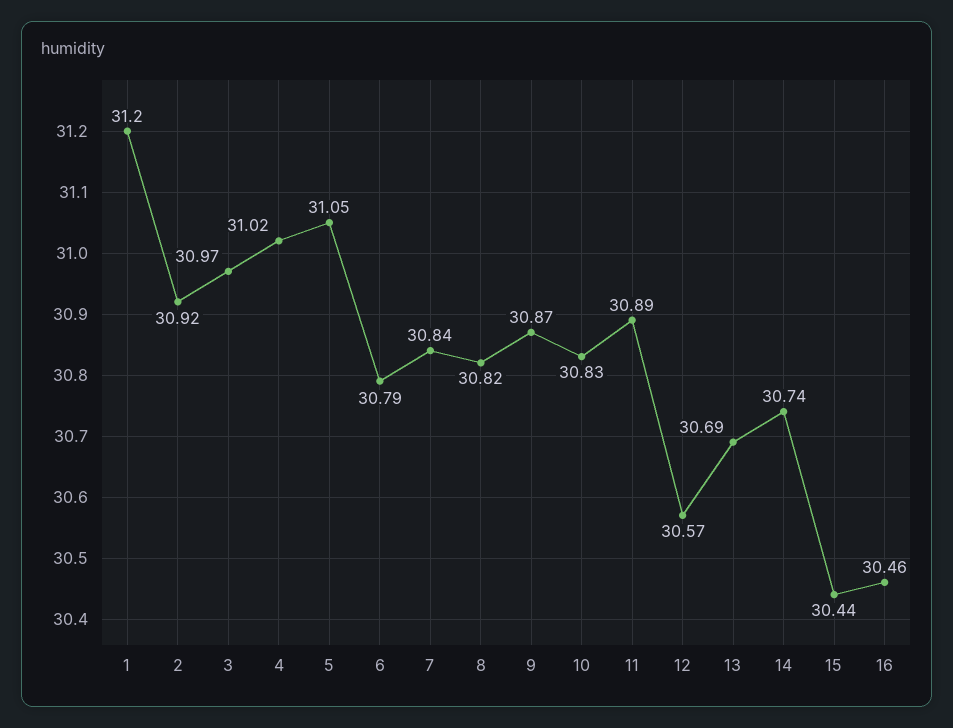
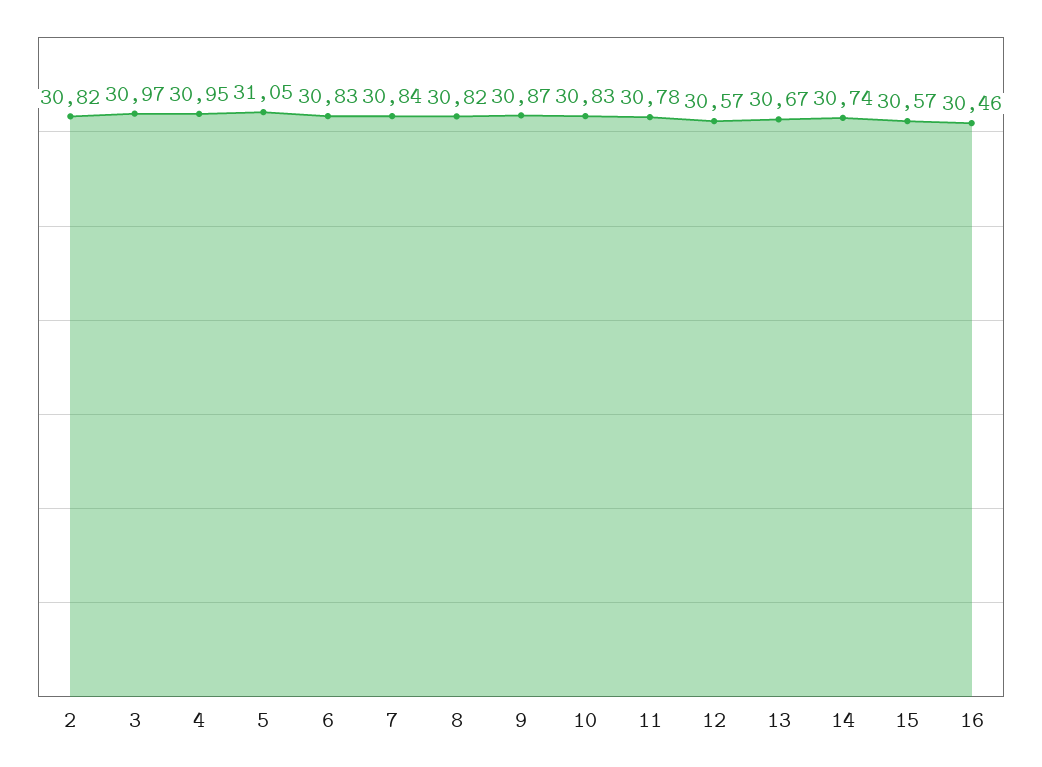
1: 31.2 -> none
2: 30.92 -> 30.82
4: 31.02 -> 30.95
6: 30.79 -> 30.83
11: 30.89 -> 30.78
13: 30.69 -> 30.67
15: 30.44 -> 30.57

